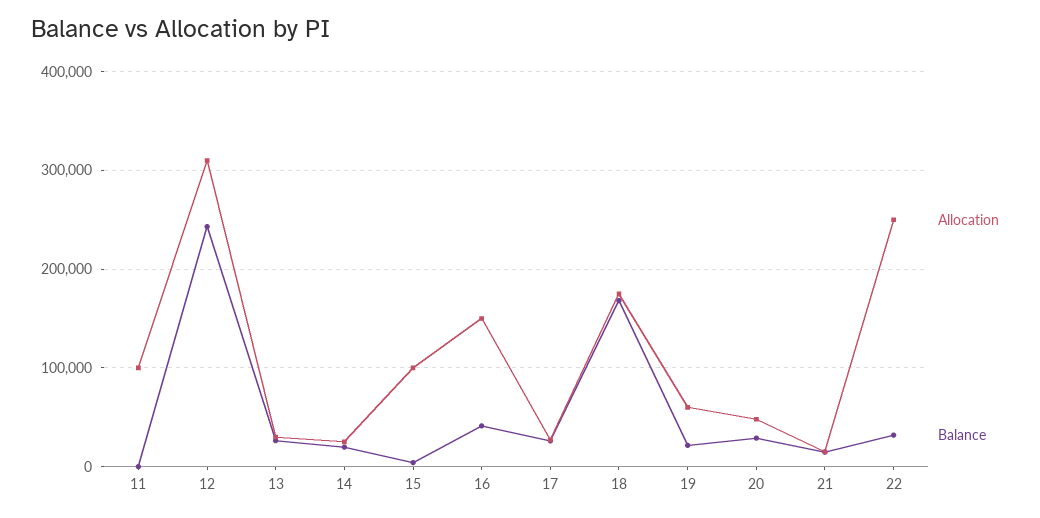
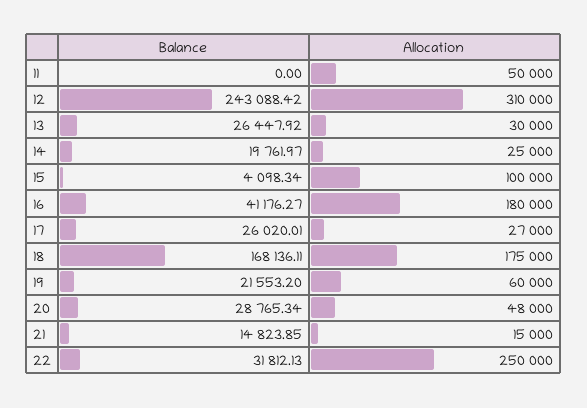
Allocation, 11: 100000 -> 50000
Allocation, 16: 150000 -> 180000

